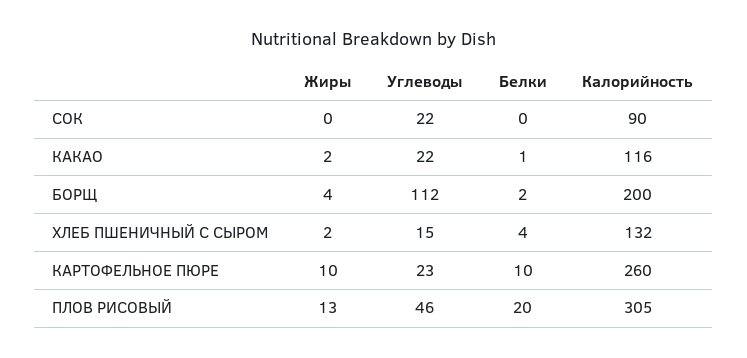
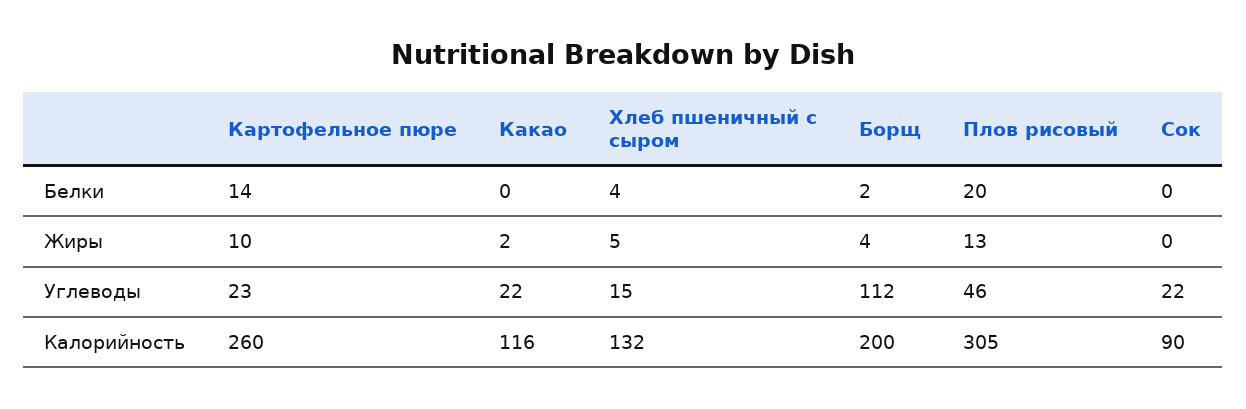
Белки, КАКАО: 1 -> 0
Жиры, ХЛЕБ ПШЕНИЧНЫЙ С СЫРОМ: 2 -> 5
Белки, КАРТОФЕЛЬНОЕ ПЮРЕ: 10 -> 14

